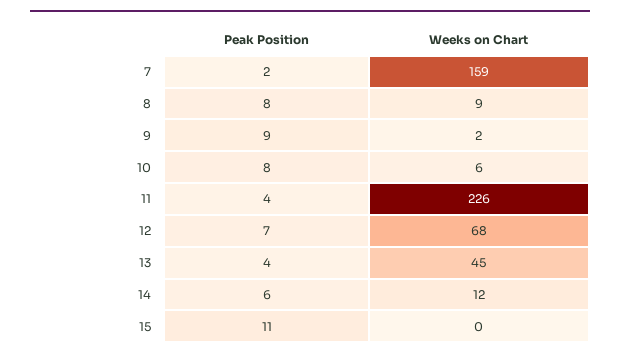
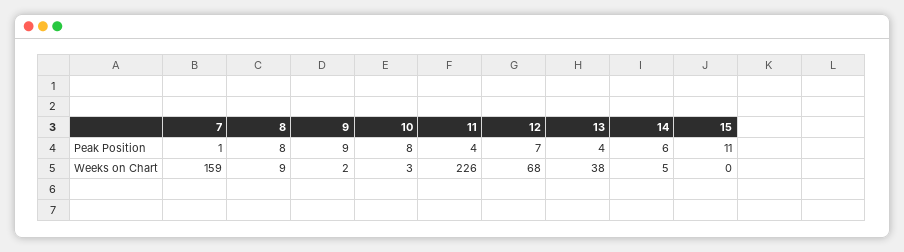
Peak Position, 7: 2 -> 1
Weeks on Chart, 10: 6 -> 3
Weeks on Chart, 13: 45 -> 38
Weeks on Chart, 14: 12 -> 5

